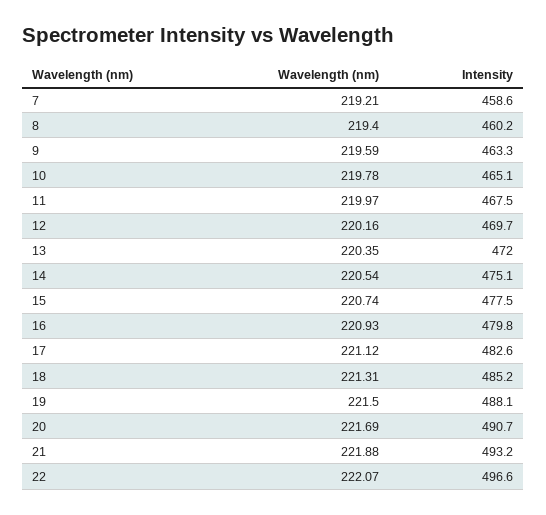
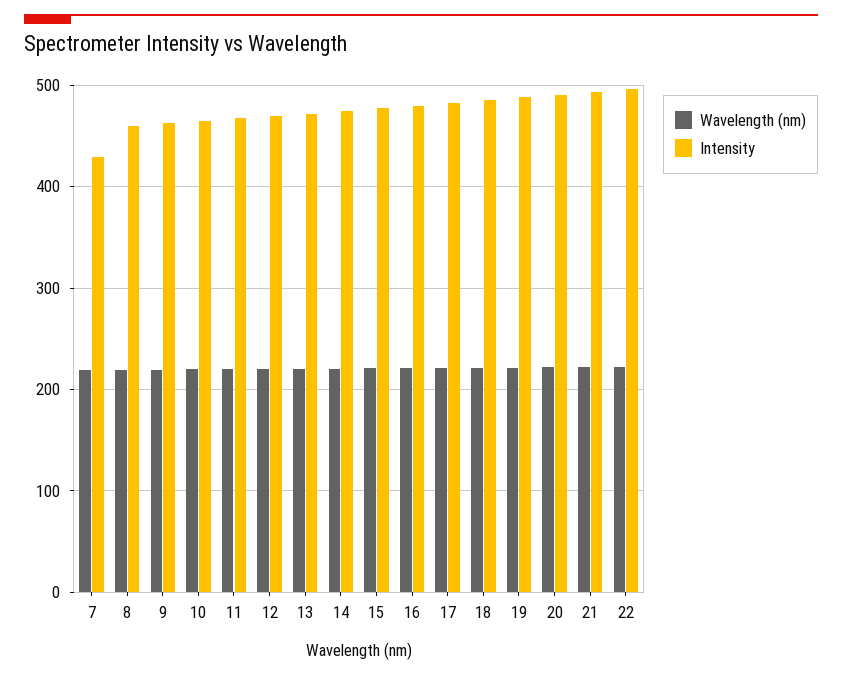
Intensity, 7: 458.6 -> 430

